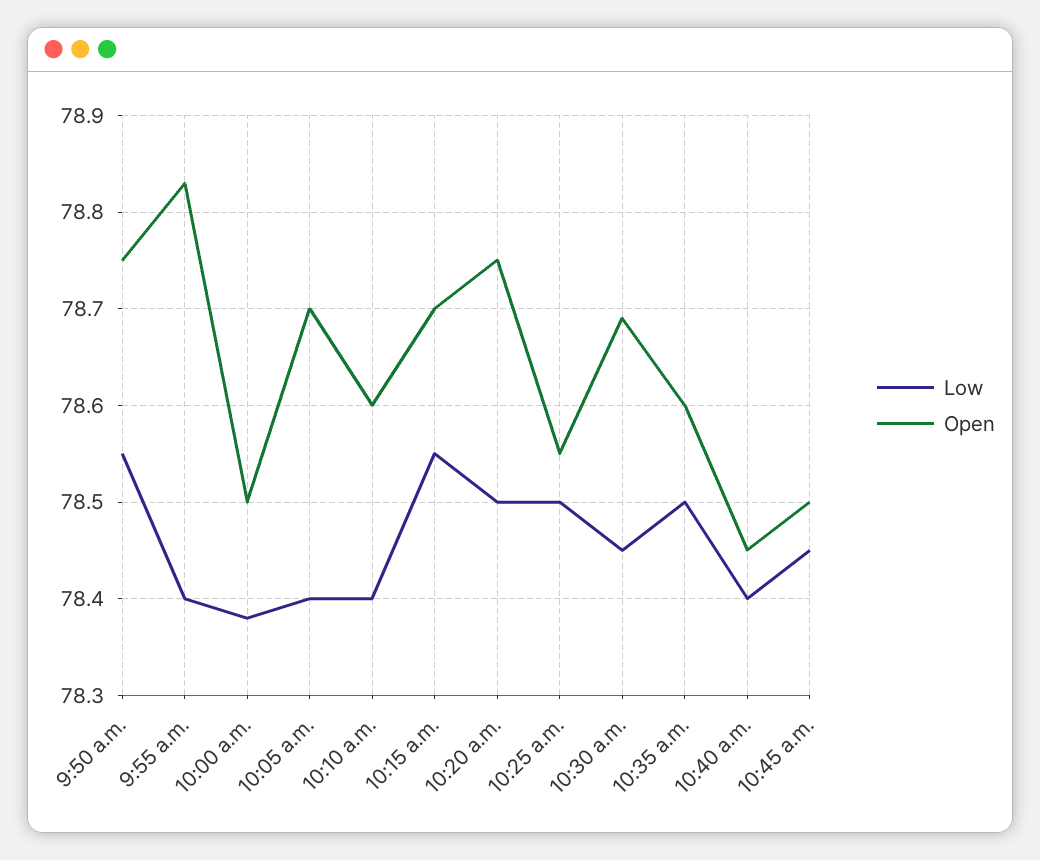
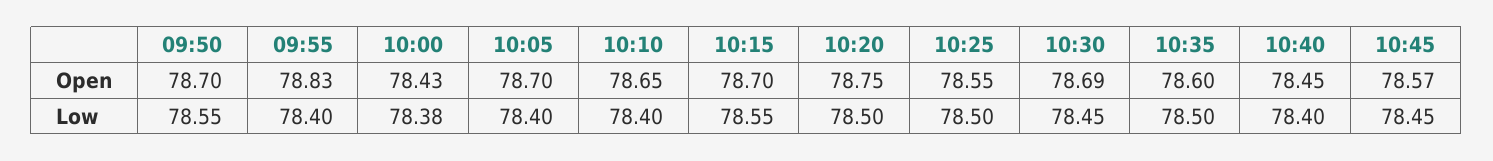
Open, 9:50 a.m.: 78.75 -> 78.7
Open, 10:00 a.m.: 78.5 -> 78.43
Open, 10:10 a.m.: 78.6 -> 78.65
Open, 10:45 a.m.: 78.5 -> 78.57

